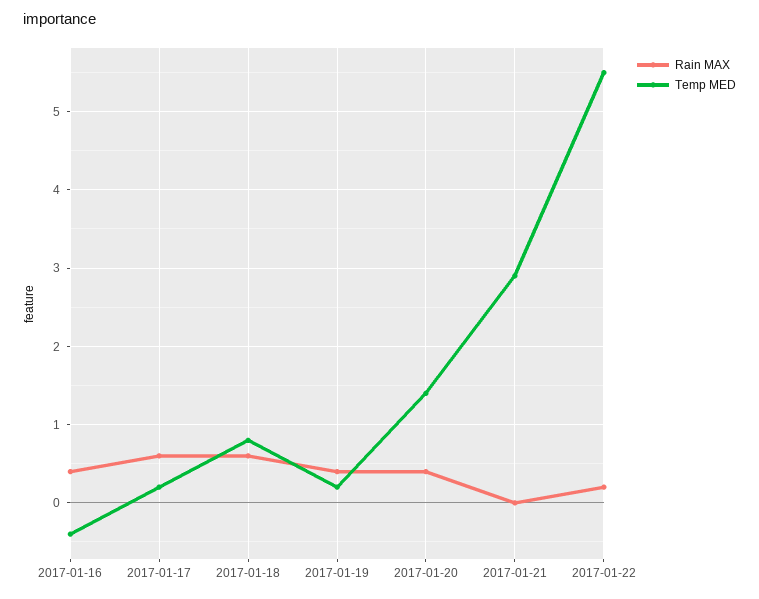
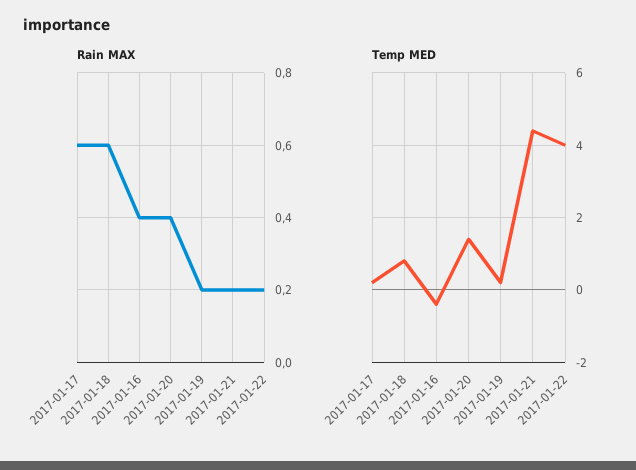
Rain MAX, 2017-01-19: 0.4 -> 0.2
Rain MAX, 2017-01-21: 0 -> 0.2
Temp MED, 2017-01-21: 2.9 -> 4.5
Temp MED, 2017-01-22: 5.5 -> 4

